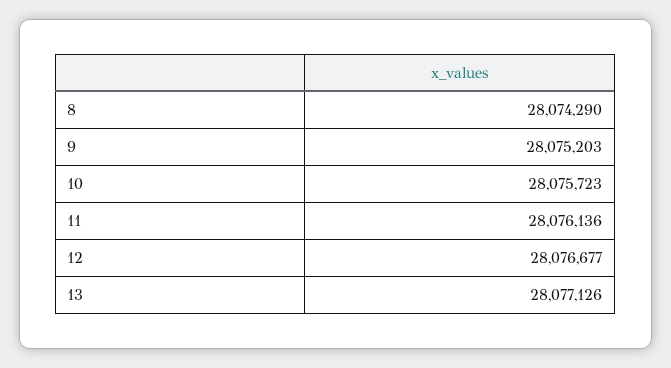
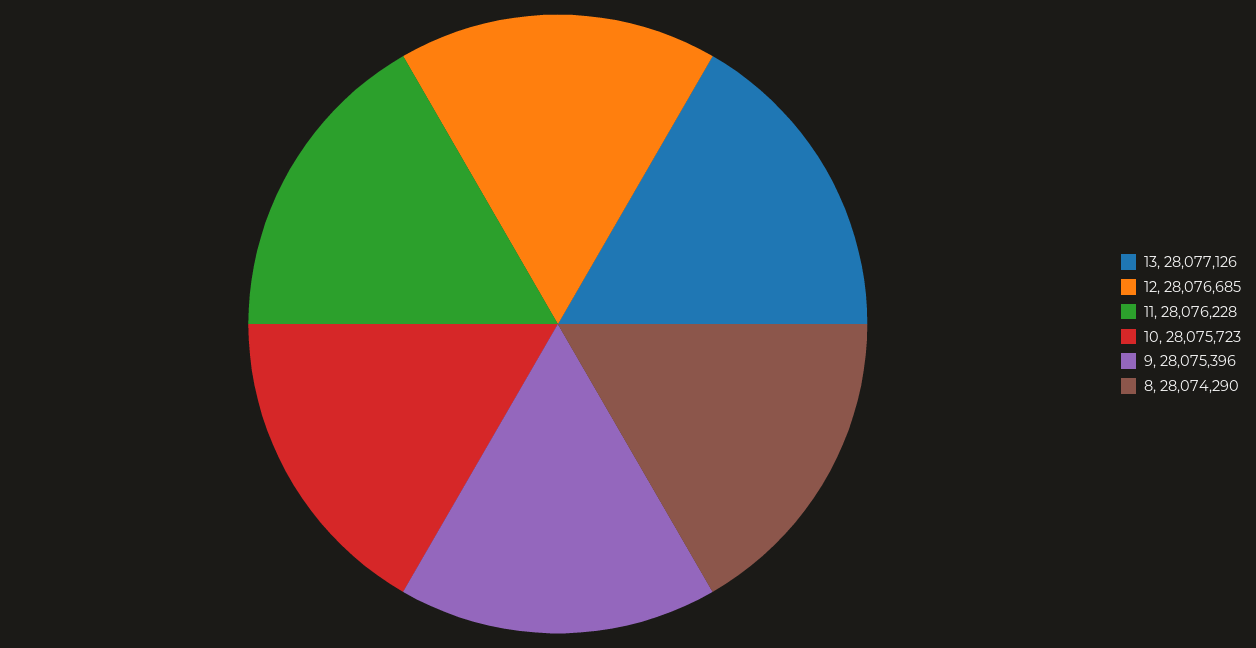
9: 28075203 -> 28075396
11: 28076136 -> 28076228
12: 28076677 -> 28076685

